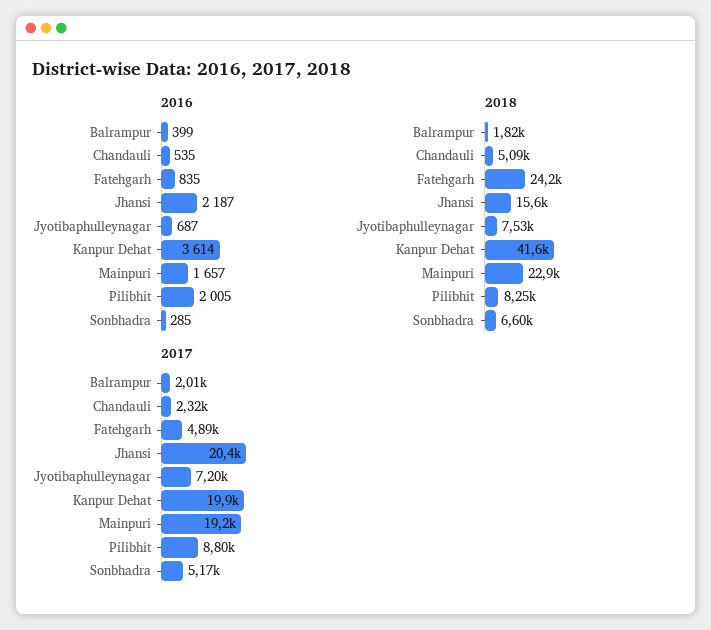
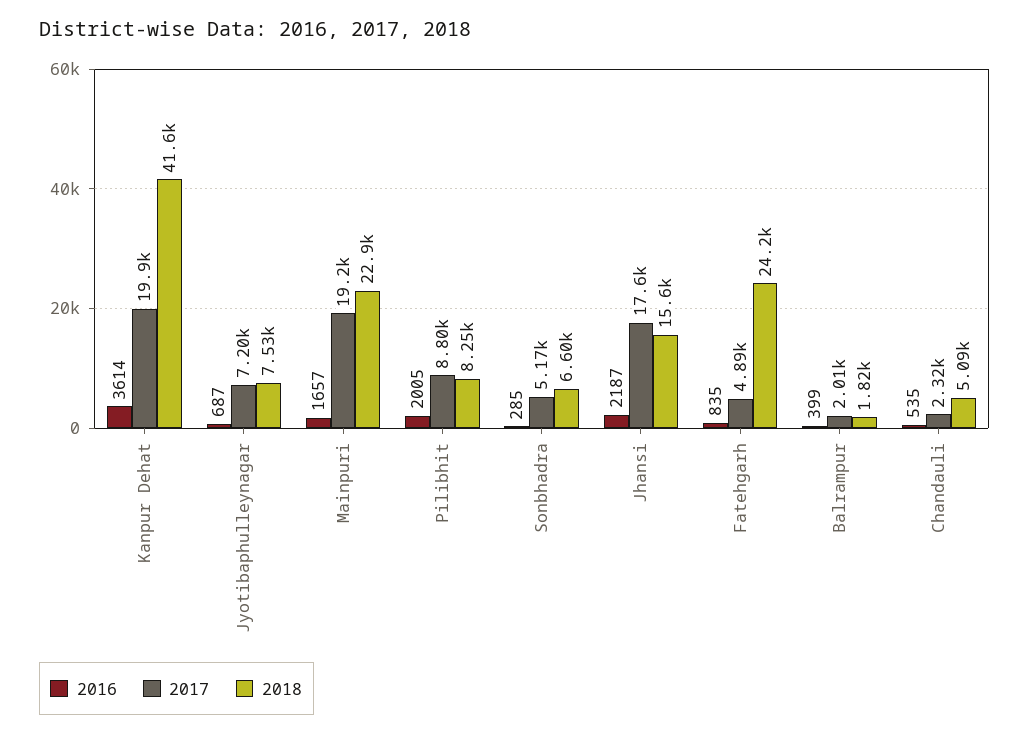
2017, Jhansi: 20400 -> 17600

